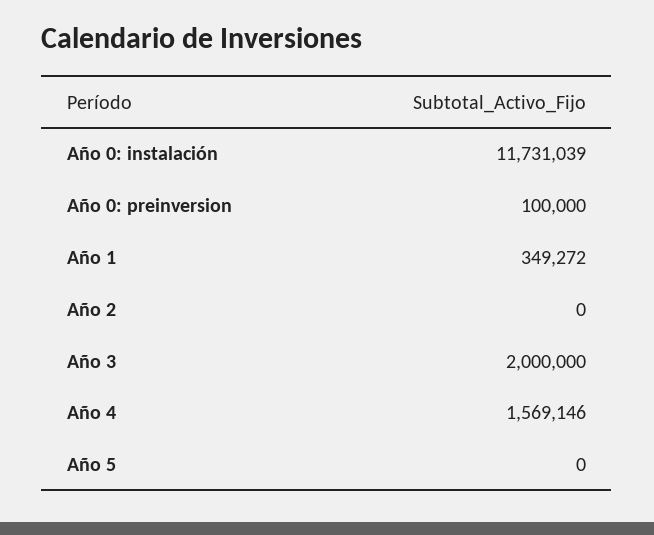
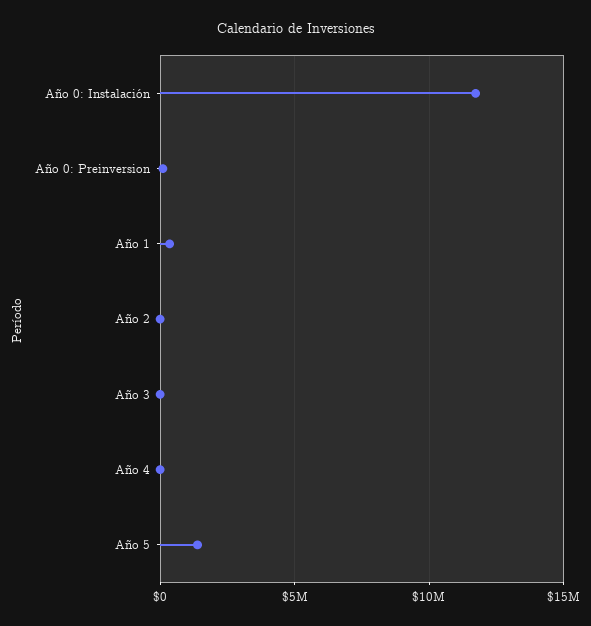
Año 3: 2000000 -> 0
Año 4: 1569146 -> 0
Año 5: 0 -> 1500000

